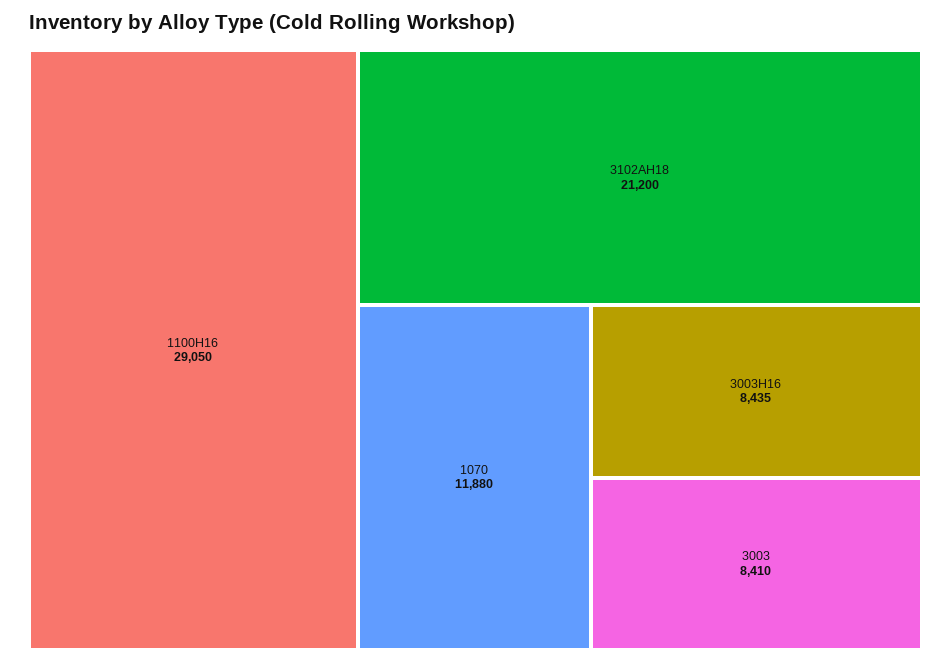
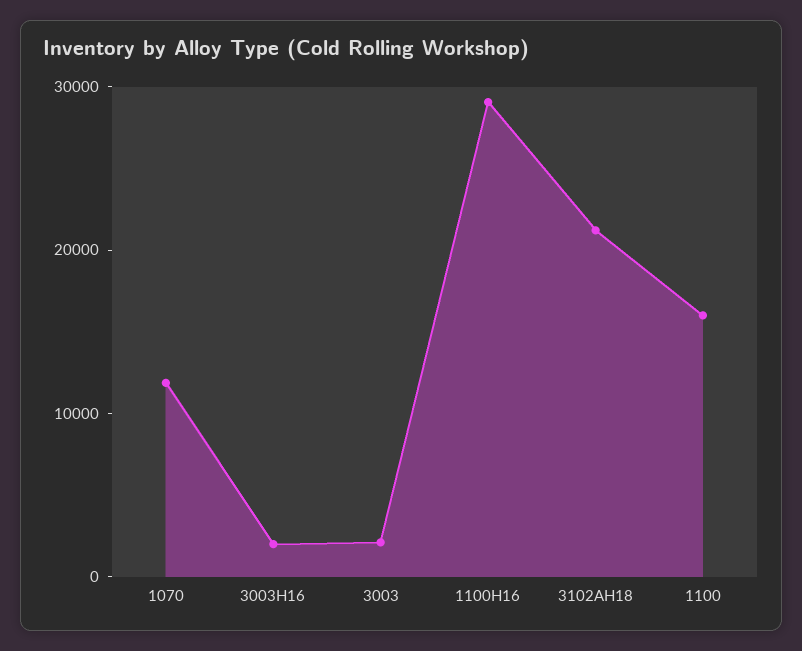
3003H16: 8435 -> 2000
3003: 8410 -> 2000
1100: none -> 16000

